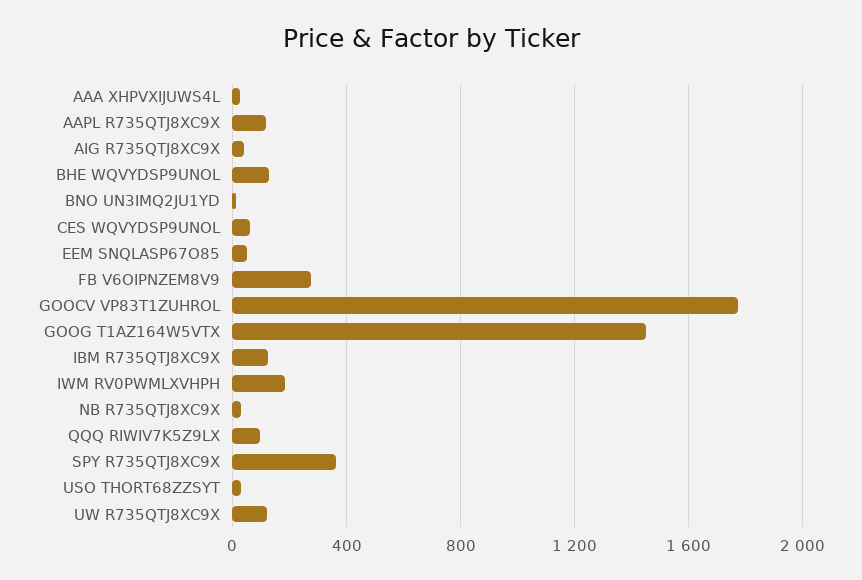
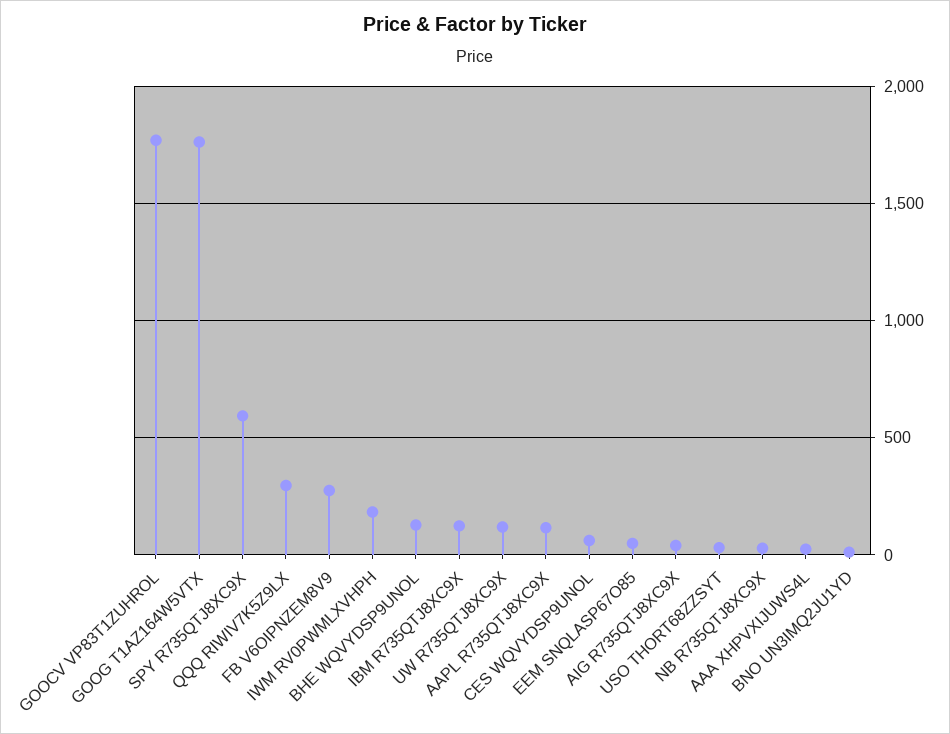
GOOG T1AZ164W5VTX: 1450 -> 1750
QQQ RIWIV7K5Z9LX: 100 -> 300
SPY R735QTJ8XC9X: 350 -> 600

